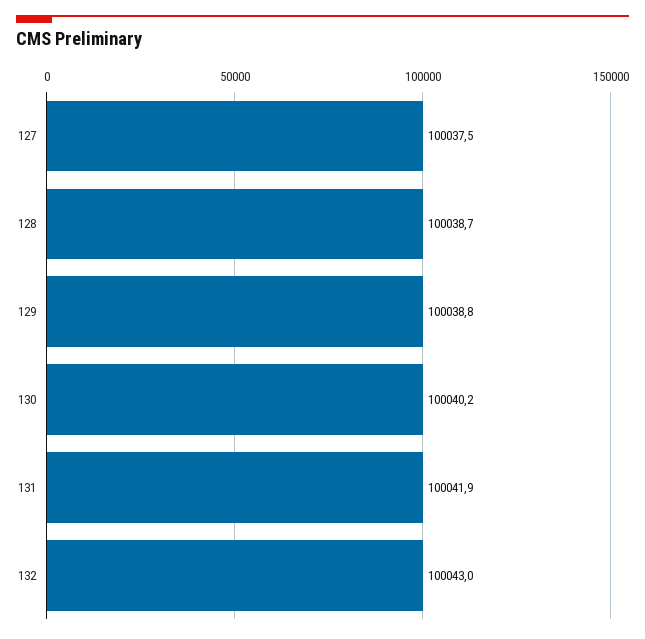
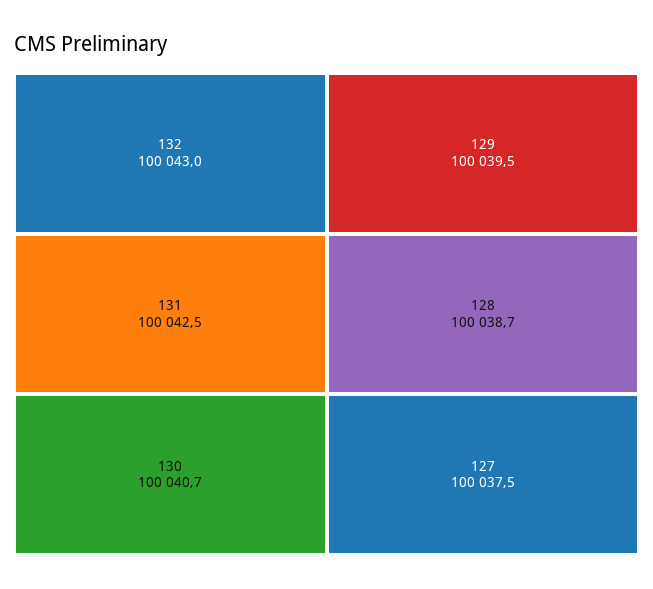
129: 100038.8 -> 100039.5
130: 100040.2 -> 100040.7
131: 100041.9 -> 100042.5

